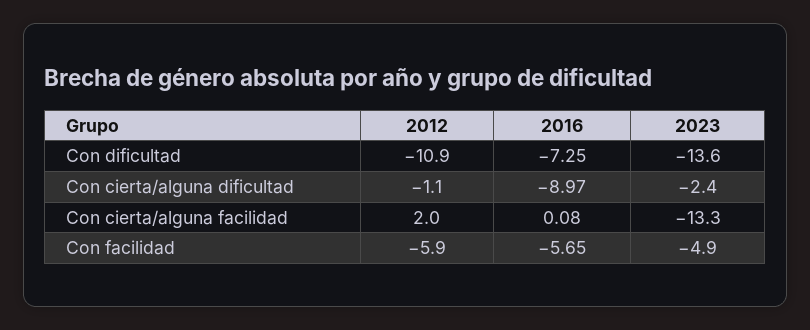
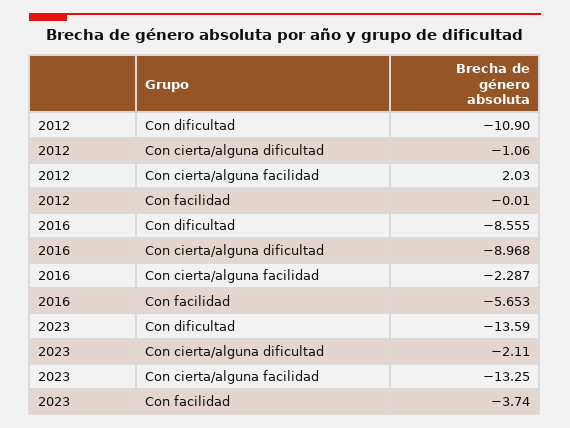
2016, Con dificultad: -7.25 -> -8.555
2023, Con cierta/alguna dificultad: -2.4 -> -2.11
2016, Con cierta/alguna facilidad: 0.08 -> -2.287
2012, Con facilidad: -5.9 -> -0.01
2023, Con facilidad: -4.9 -> -3.74

